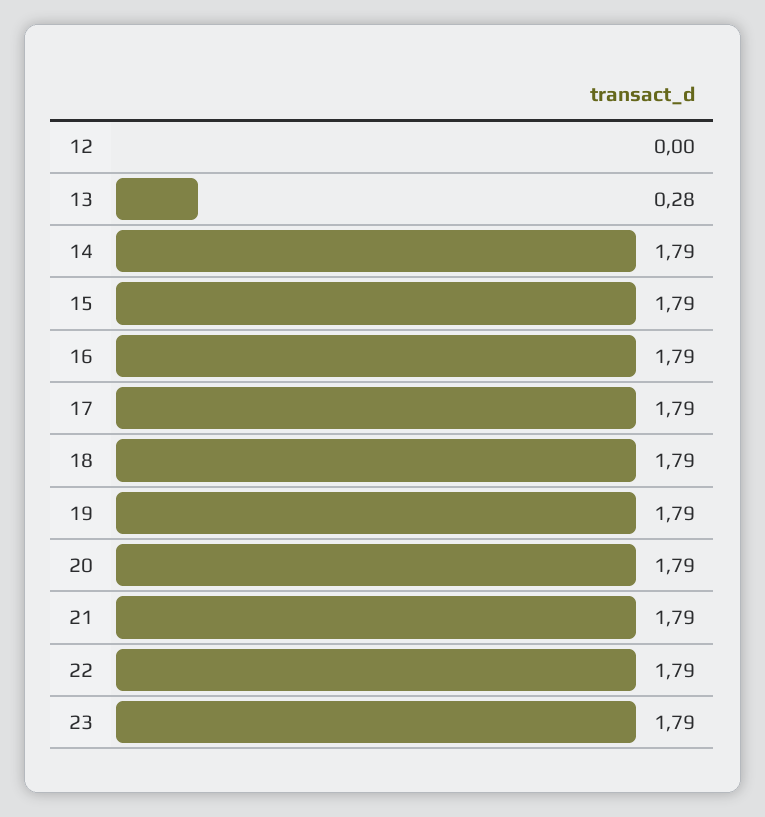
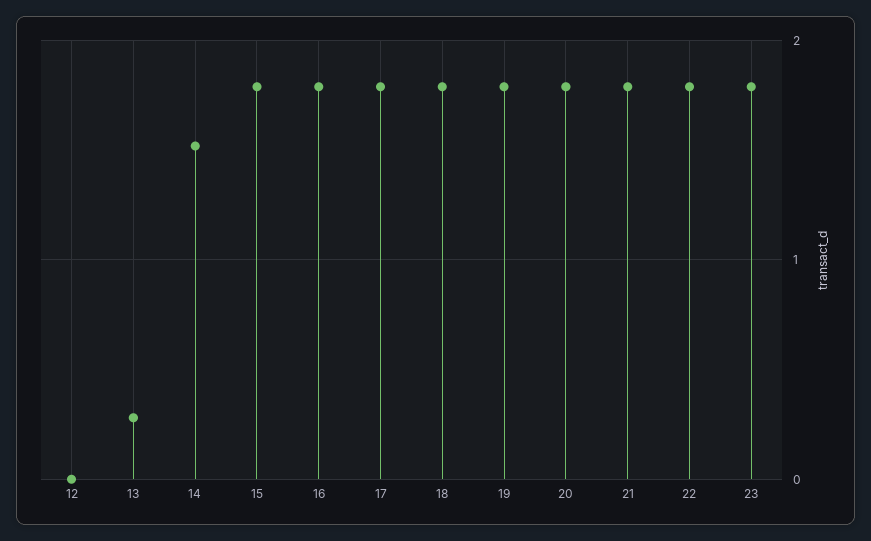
14: 1.79 -> 1.5

